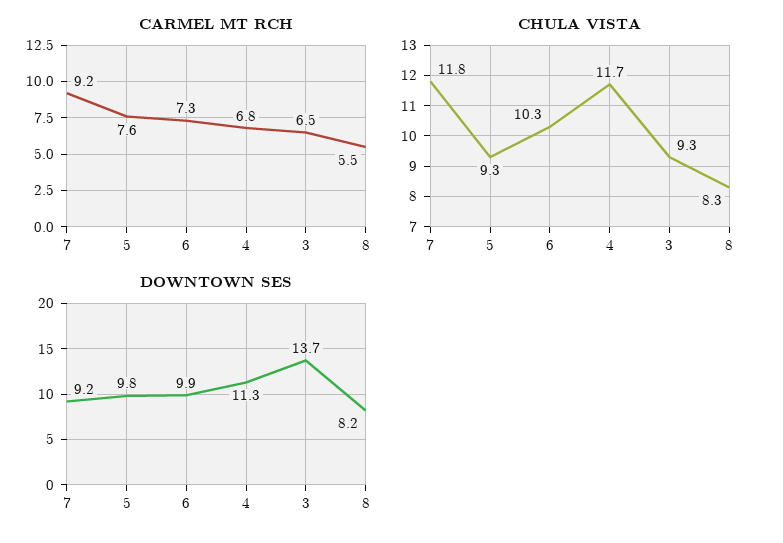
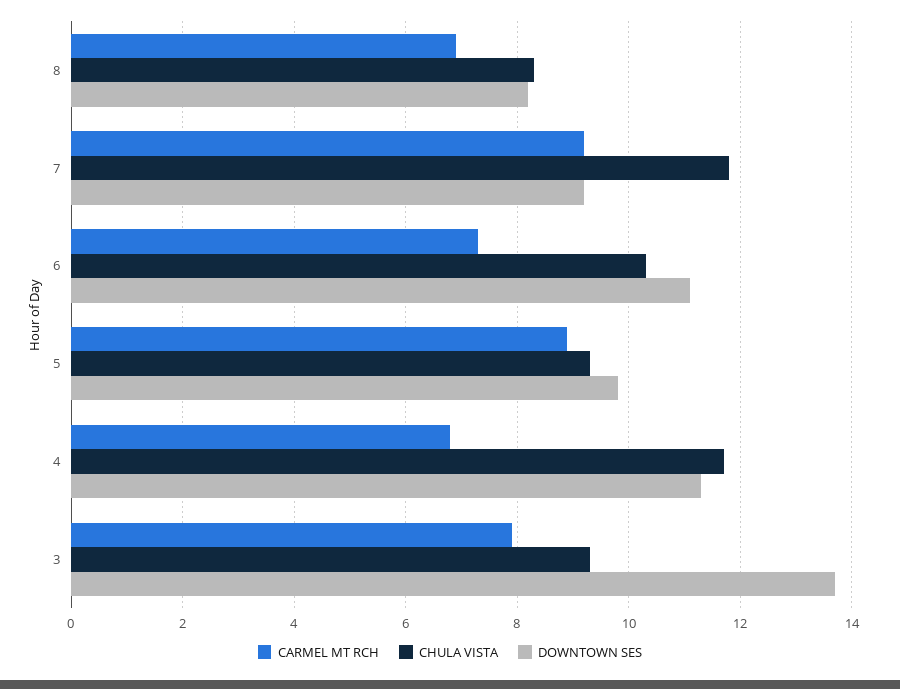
CARMEL MT RCH, 5: 7.6 -> 9
CARMEL MT RCH, 3: 6.5 -> 8
CARMEL MT RCH, 8: 5.5 -> 7
DOWNTOWN SES, 6: 9.9 -> 11

